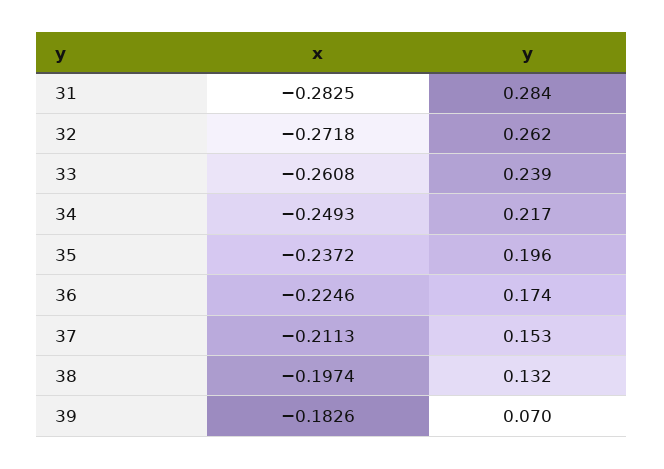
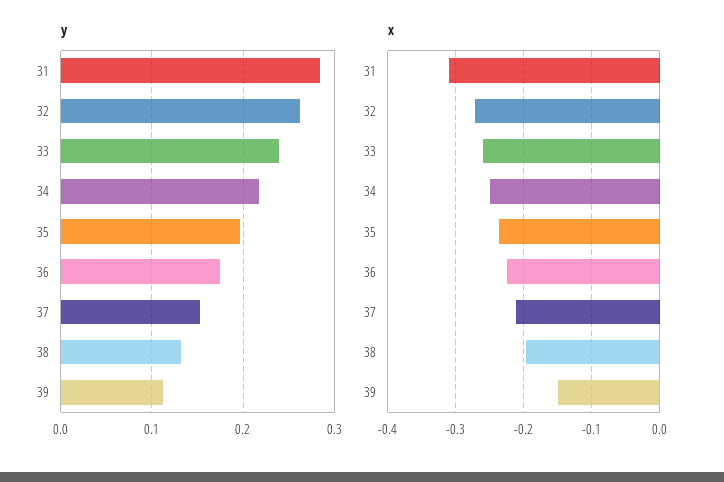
x, 31: -0.2825 -> -0.31
x, 39: -0.1826 -> -0.15
y, 39: 0.07 -> 0.11

